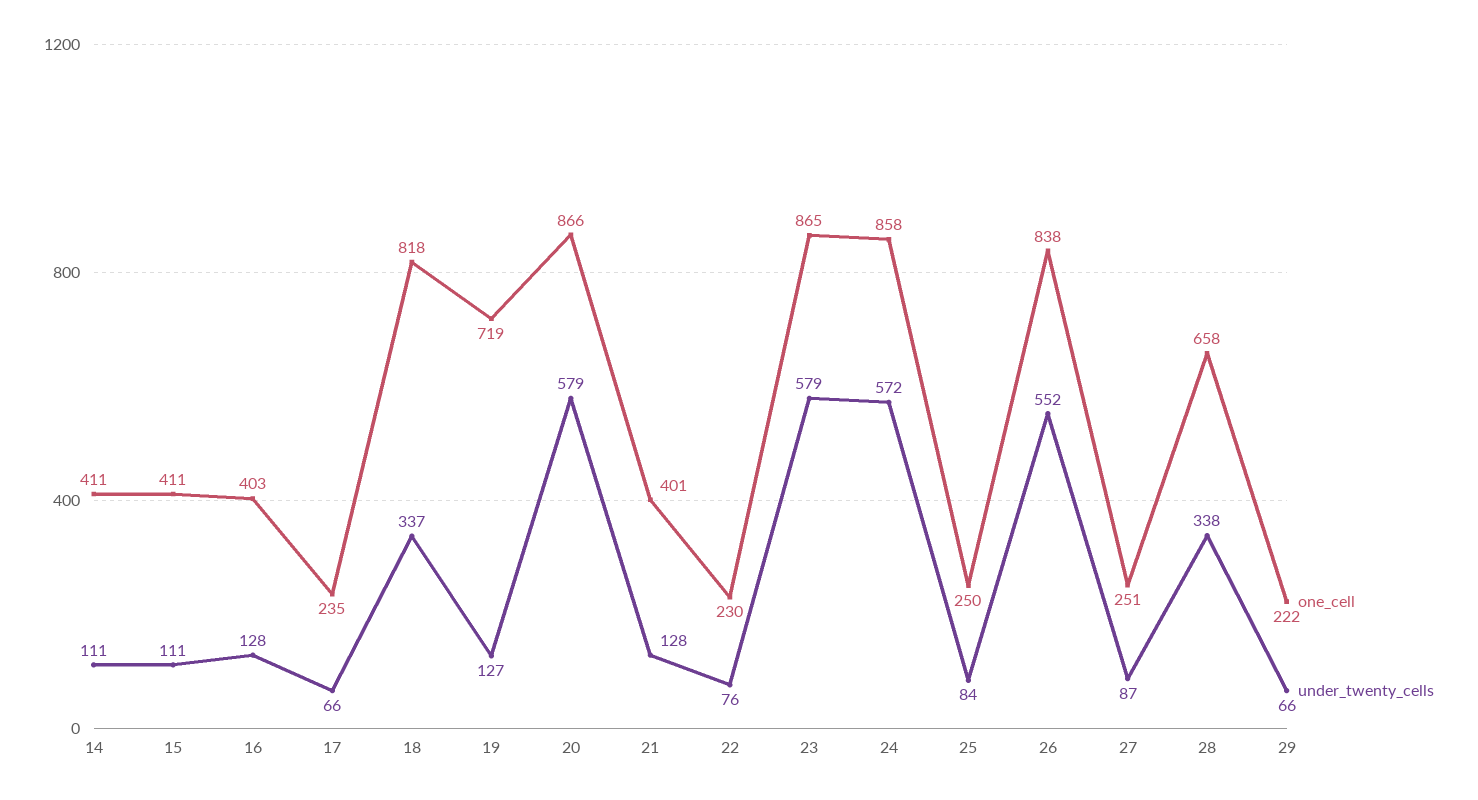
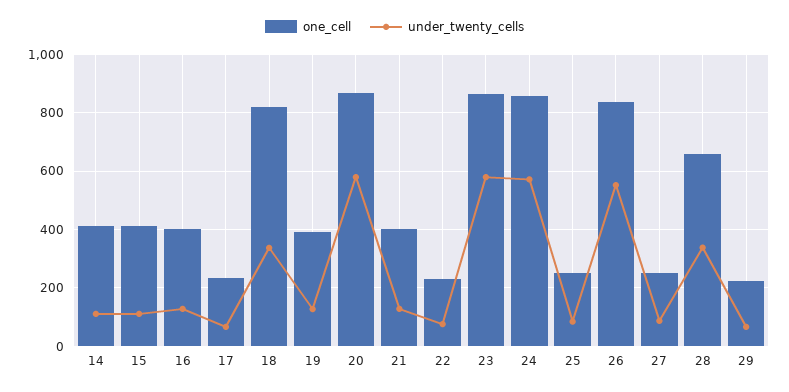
one_cell, 19: 719 -> 400

